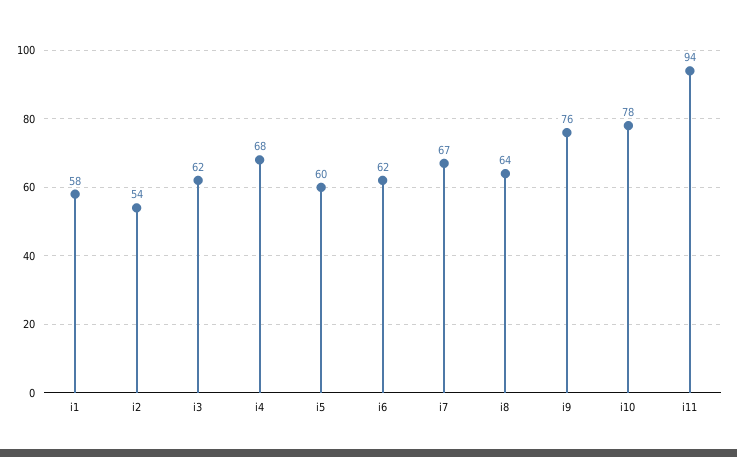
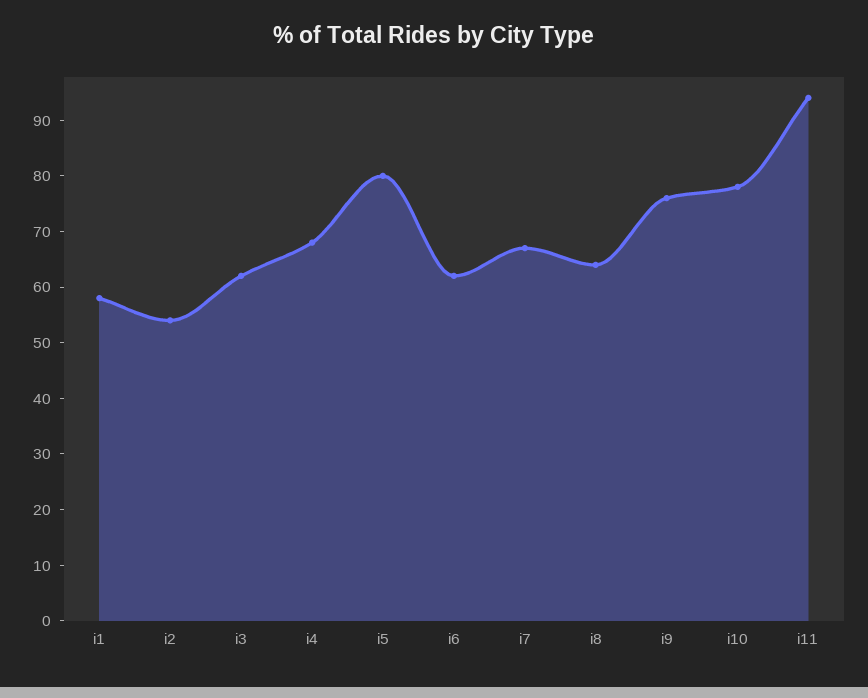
i5: 60 -> 80

